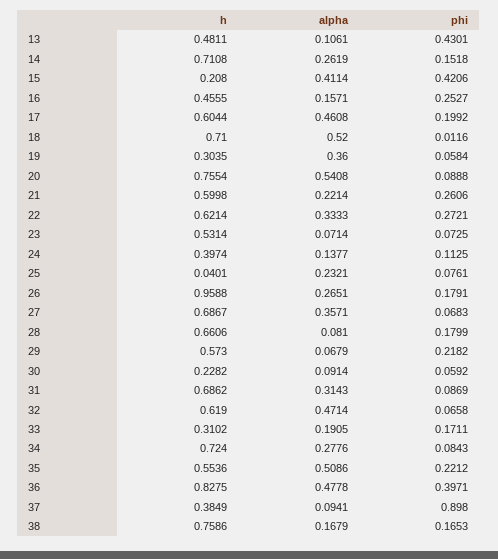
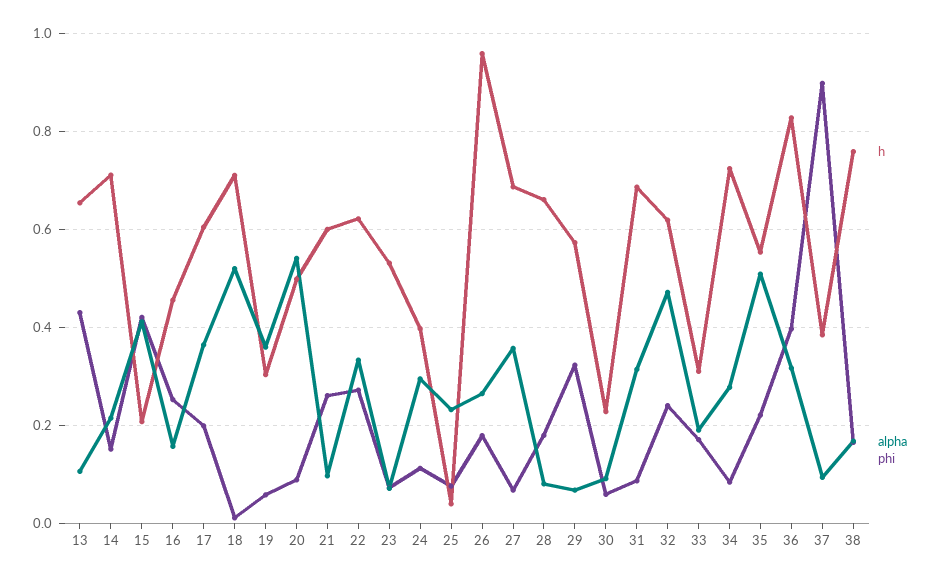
h, 13: 0.4811 -> 0.66
alpha, 14: 0.2619 -> 0.22
alpha, 17: 0.4608 -> 0.36
h, 20: 0.7554 -> 0.5
alpha, 21: 0.2214 -> 0.1
alpha, 24: 0.1377 -> 0.3
phi, 29: 0.2182 -> 0.32
phi, 32: 0.0658 -> 0.24
alpha, 36: 0.4778 -> 0.32

